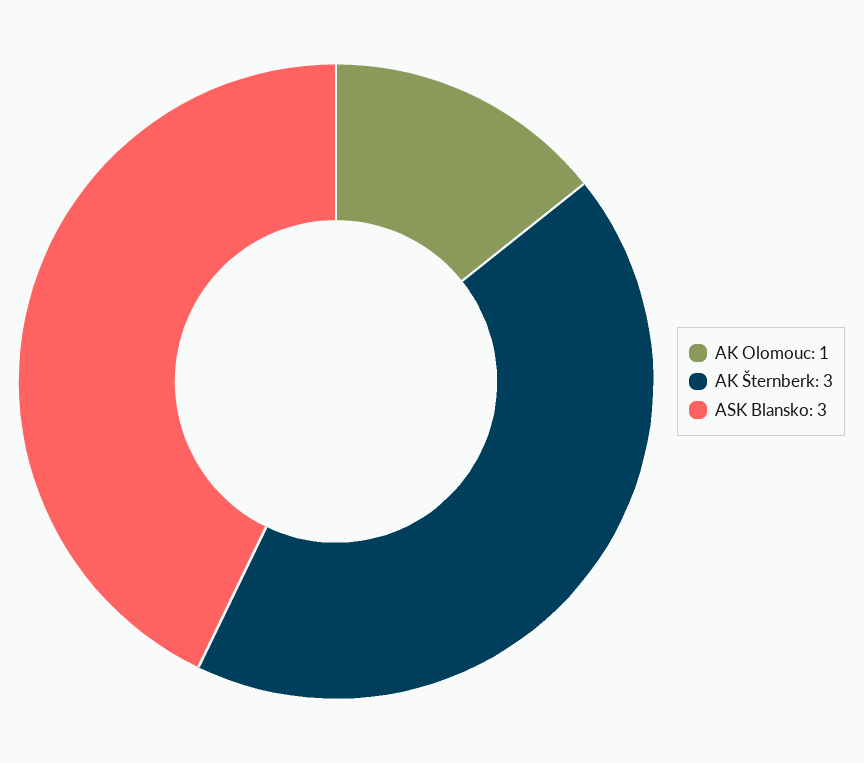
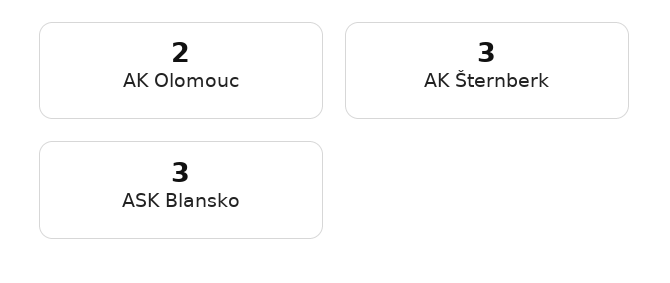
AK Olomouc: 1 -> 2

